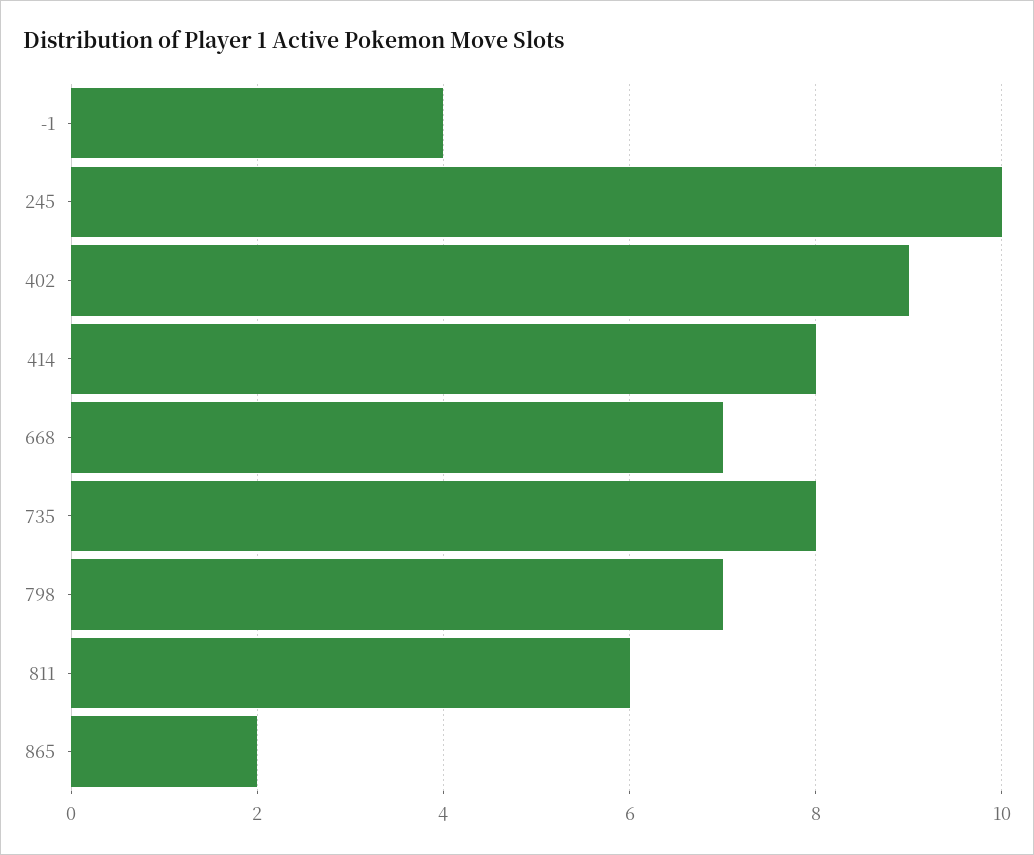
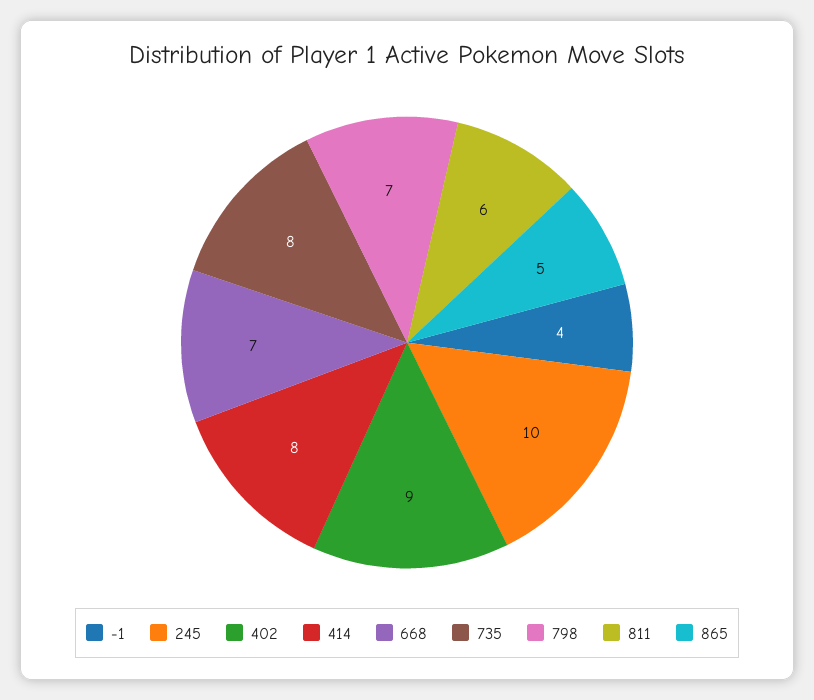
865: 2 -> 5

